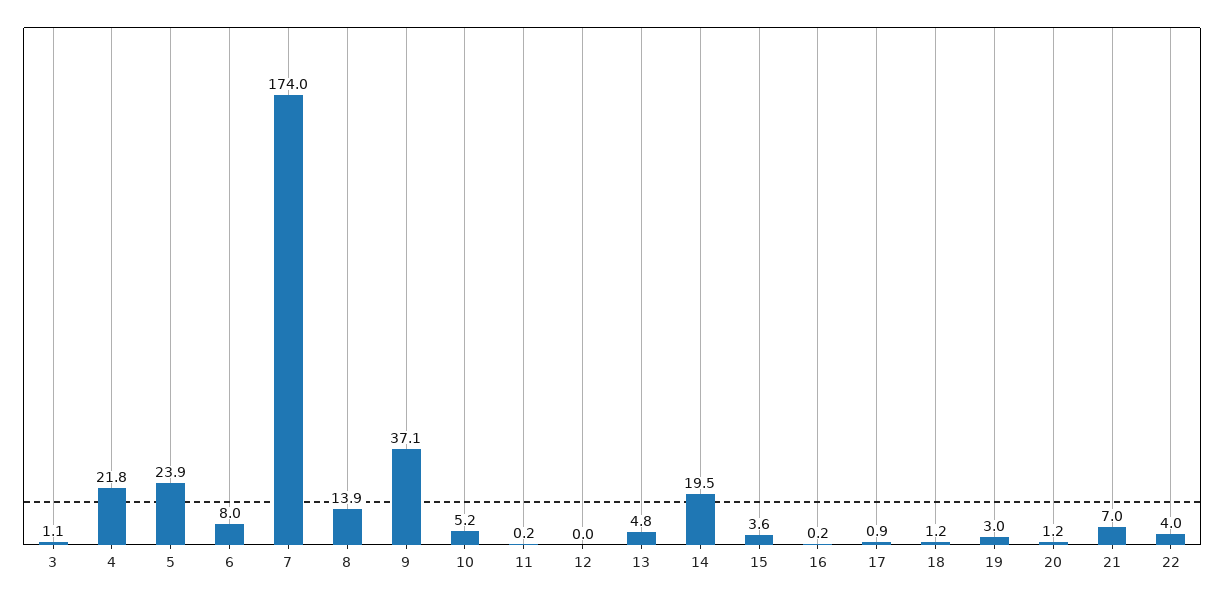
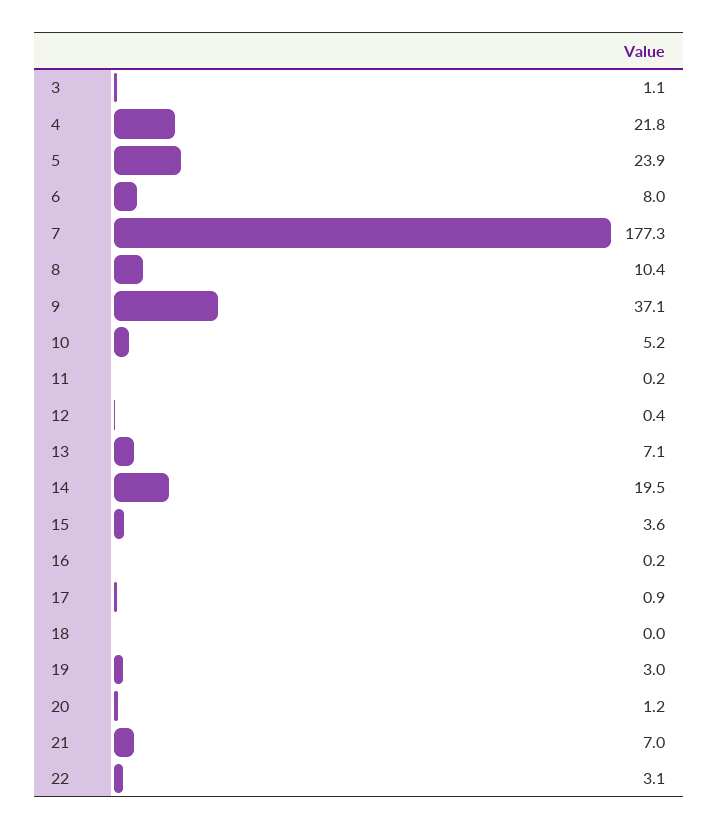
7: 174 -> 177.3
8: 13.9 -> 10.4
12: 0 -> 0.4
13: 4.8 -> 7.1
18: 1.2 -> 0
22: 4 -> 3.1

